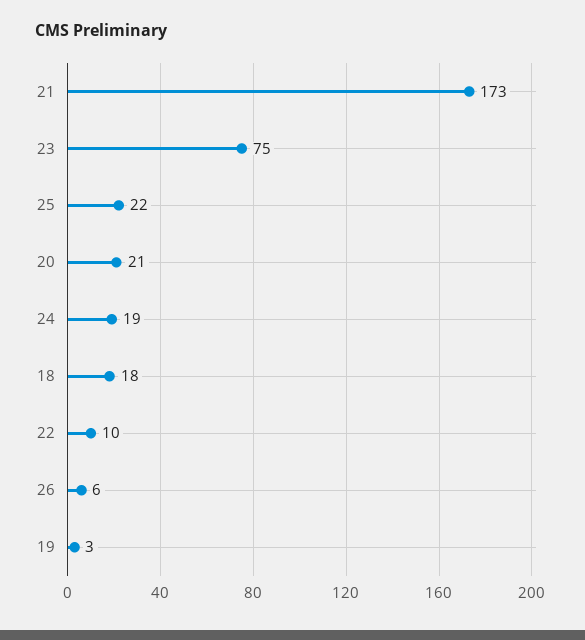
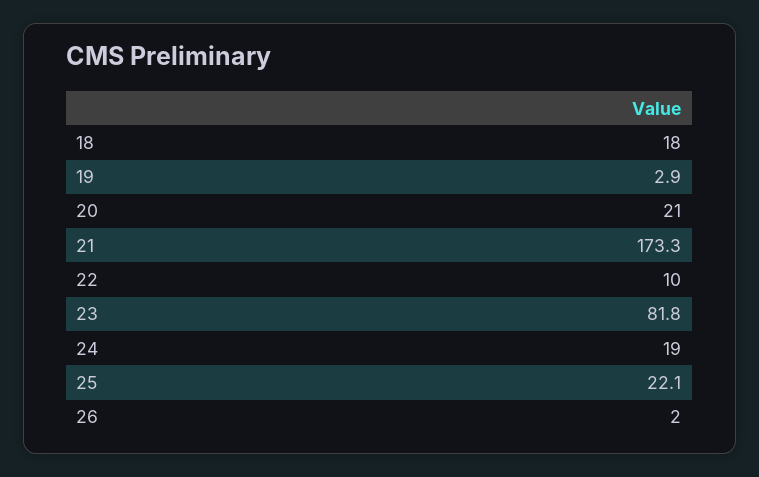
23: 75 -> 81.8
26: 6 -> 2

